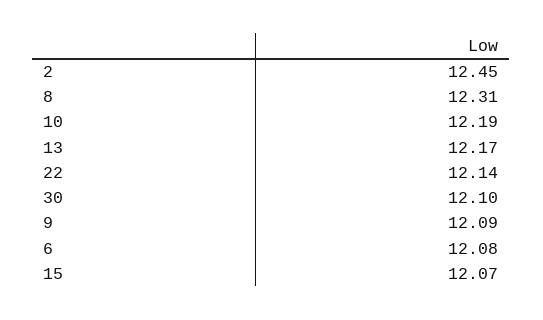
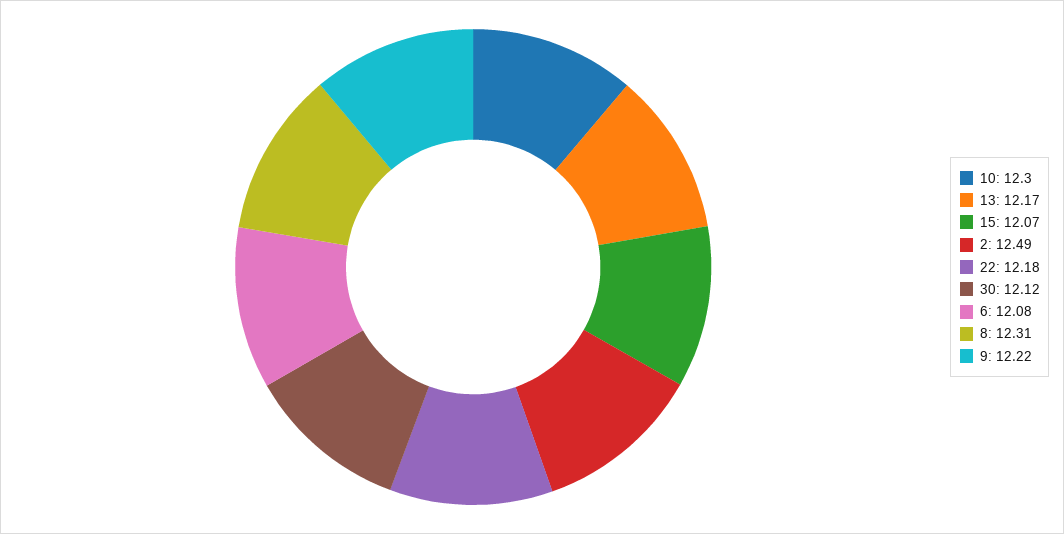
2: 12.45 -> 12.49
10: 12.19 -> 12.3
22: 12.14 -> 12.18
30: 12.1 -> 12.12
9: 12.09 -> 12.22

